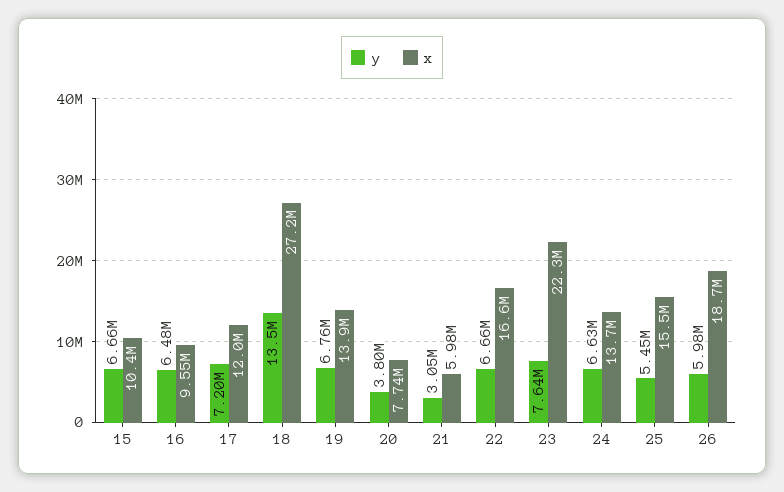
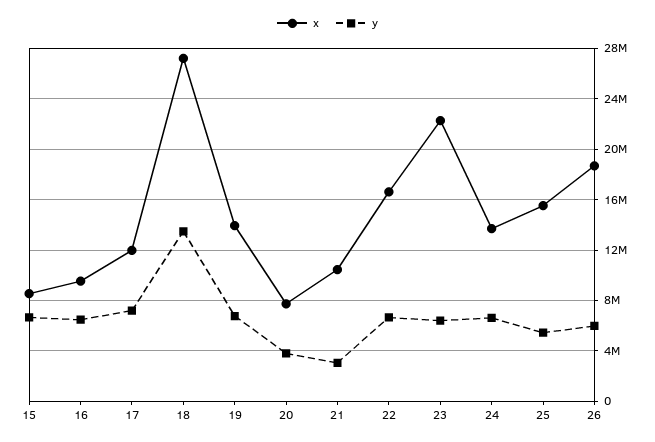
x, 15: 10400000 -> 8500000
x, 21: 5980000 -> 10500000
y, 23: 7640000 -> 6500000

